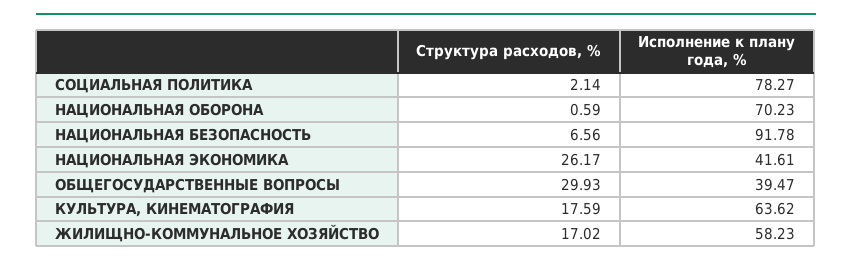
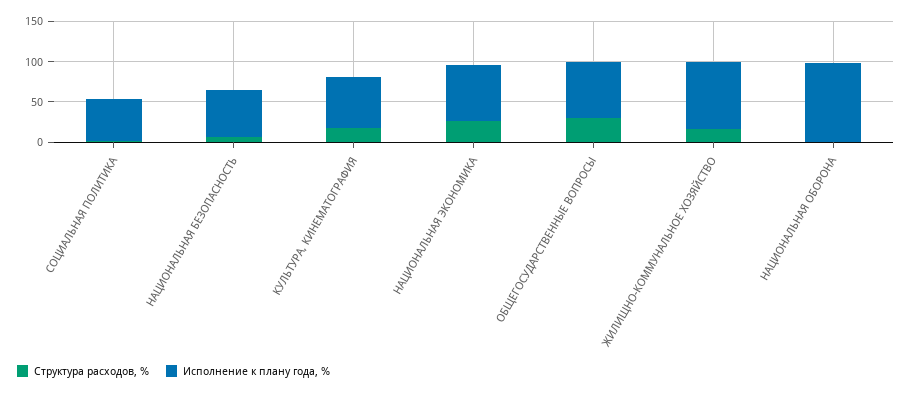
Исполнение к плану года, %, СОЦИАЛЬНАЯ ПОЛИТИКА: 78.27 -> 50
Исполнение к плану года, %, НАЦИОНАЛЬНАЯ ОБОРОНА: 70.23 -> 100
Исполнение к плану года, %, НАЦИОНАЛЬНАЯ БЕЗОПАСНОСТЬ: 91.78 -> 60
Исполнение к плану года, %, НАЦИОНАЛЬНАЯ ЭКОНОМИКА: 41.61 -> 70
Исполнение к плану года, %, ОБЩЕГОСУДАРСТВЕННЫЕ ВОПРОСЫ: 39.47 -> 70
Исполнение к плану года, %, ЖИЛИЩНО-КОММУНАЛЬНОЕ ХОЗЯЙСТВО: 58.23 -> 80

